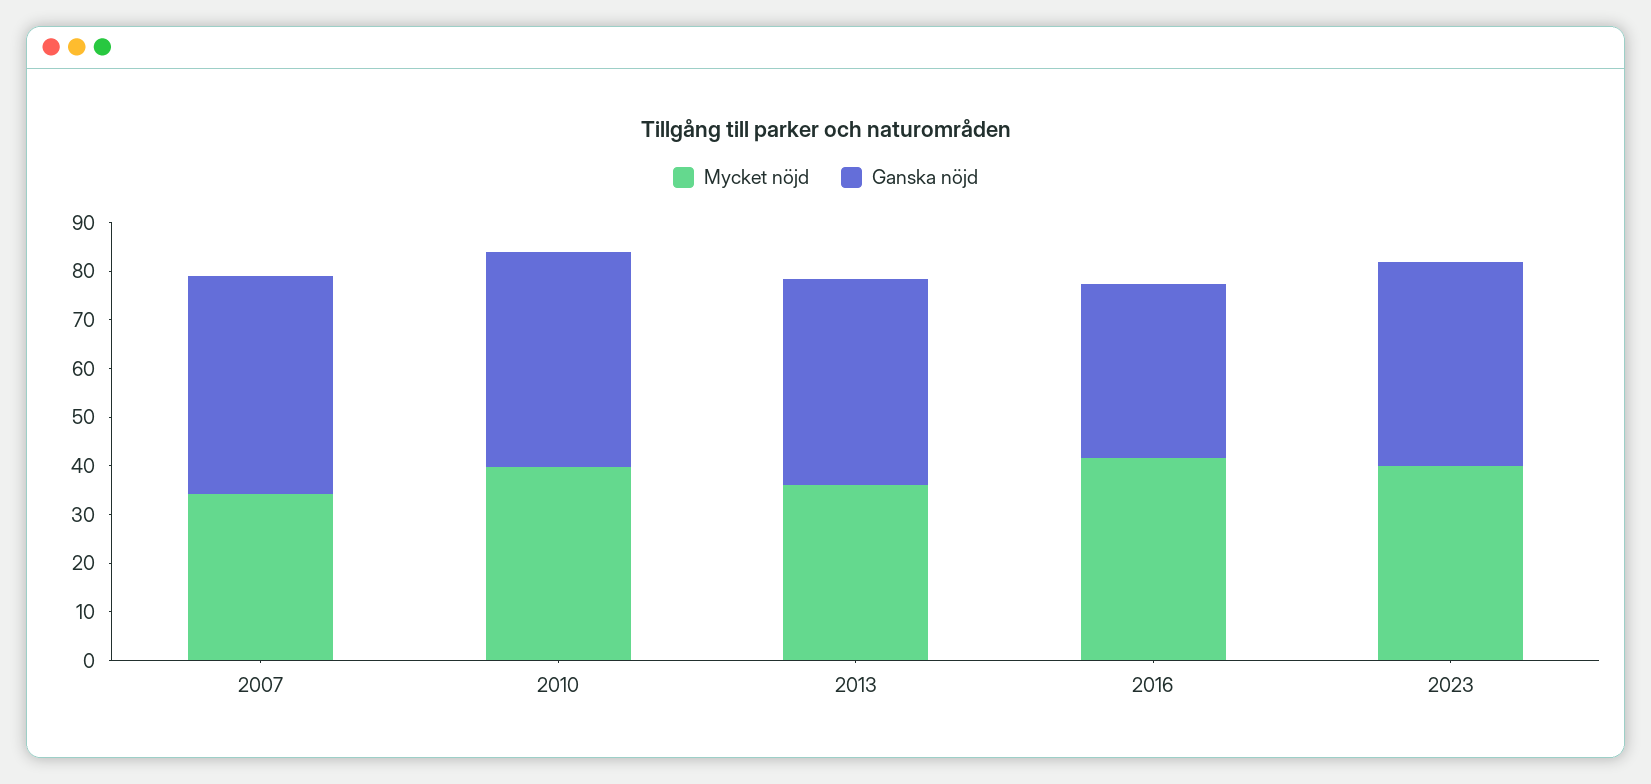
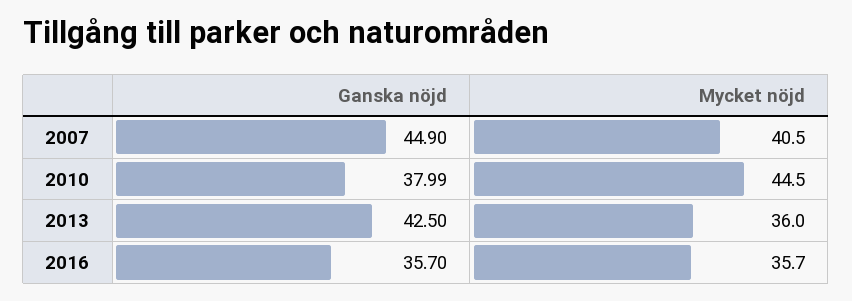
Mycket nöjd, 2007: 34 -> 40.5
Mycket nöjd, 2010: 40 -> 44.5
Ganska nöjd, 2010: 44 -> 37.99
Mycket nöjd, 2016: 42 -> 35.7
Mycket nöjd, 2023: 40 -> none
Ganska nöjd, 2023: 42 -> none

